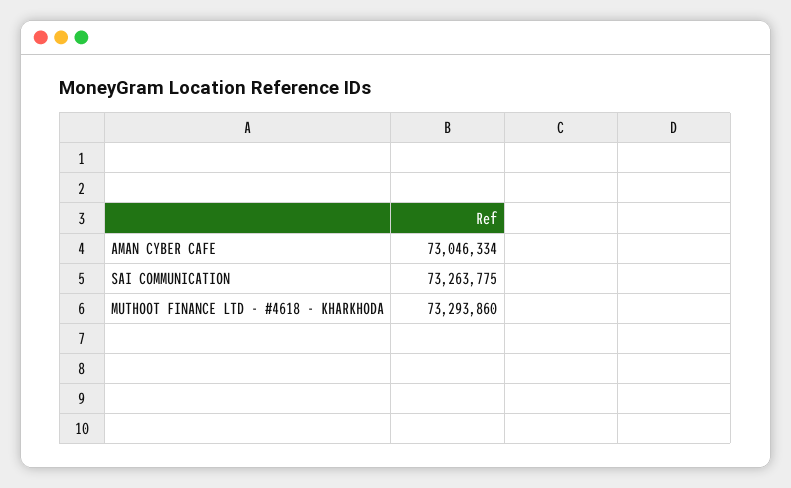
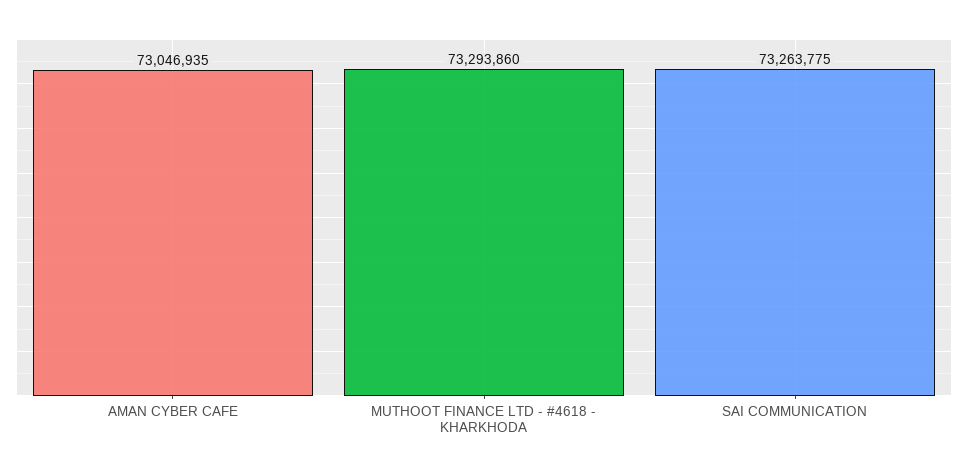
AMAN CYBER CAFE: 73046334 -> 73046935

